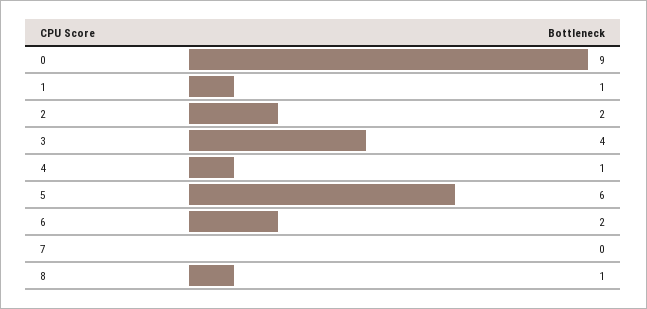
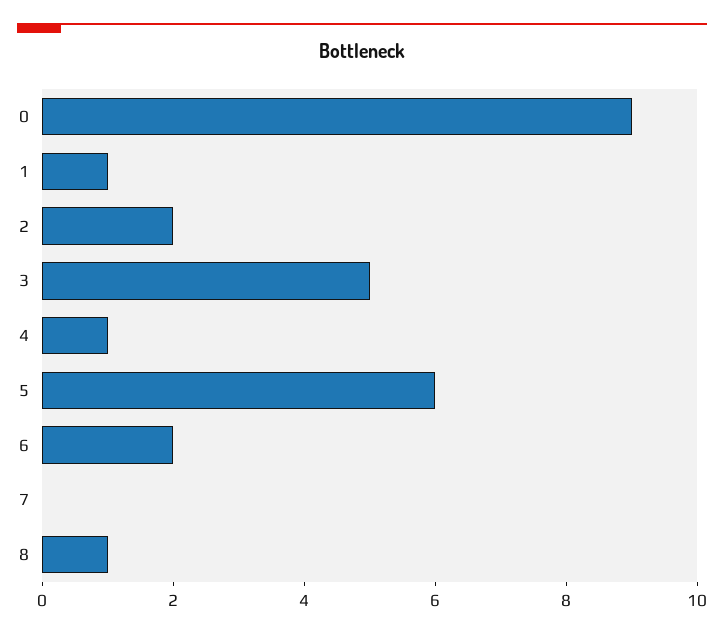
3: 4 -> 5

